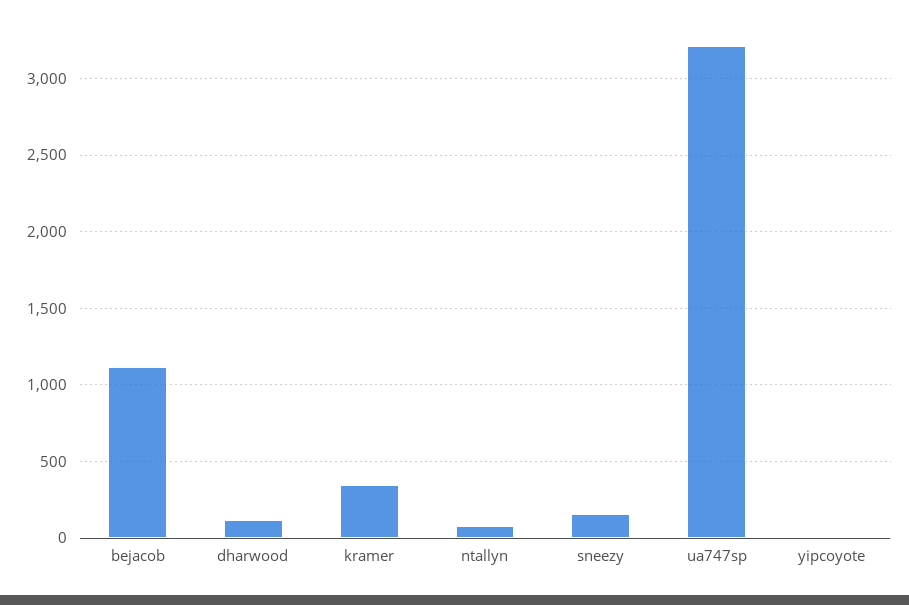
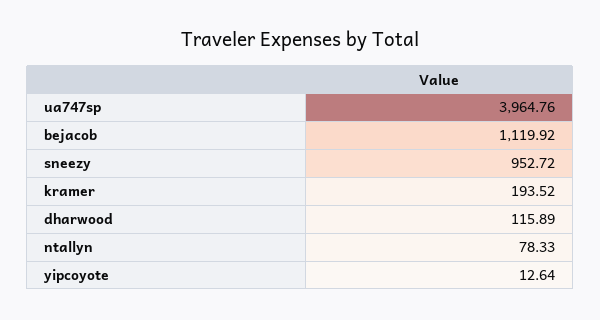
kramer: 350 -> 193.52
sneezy: 150 -> 952.72
ua747sp: 3200 -> 3964.76

